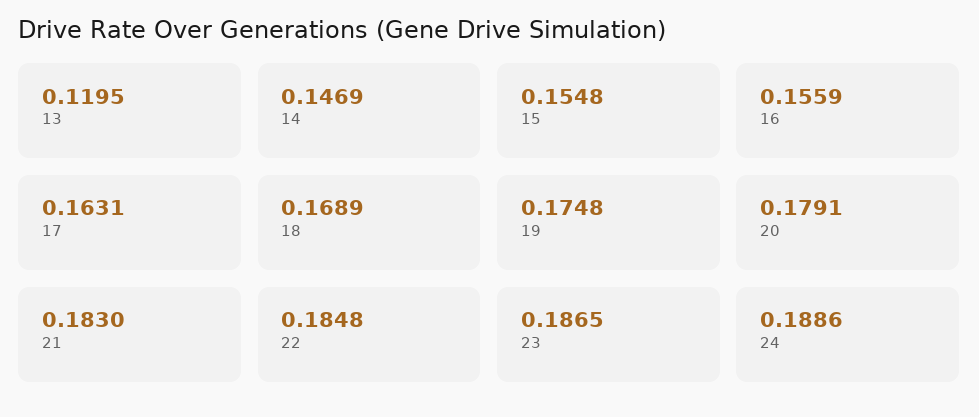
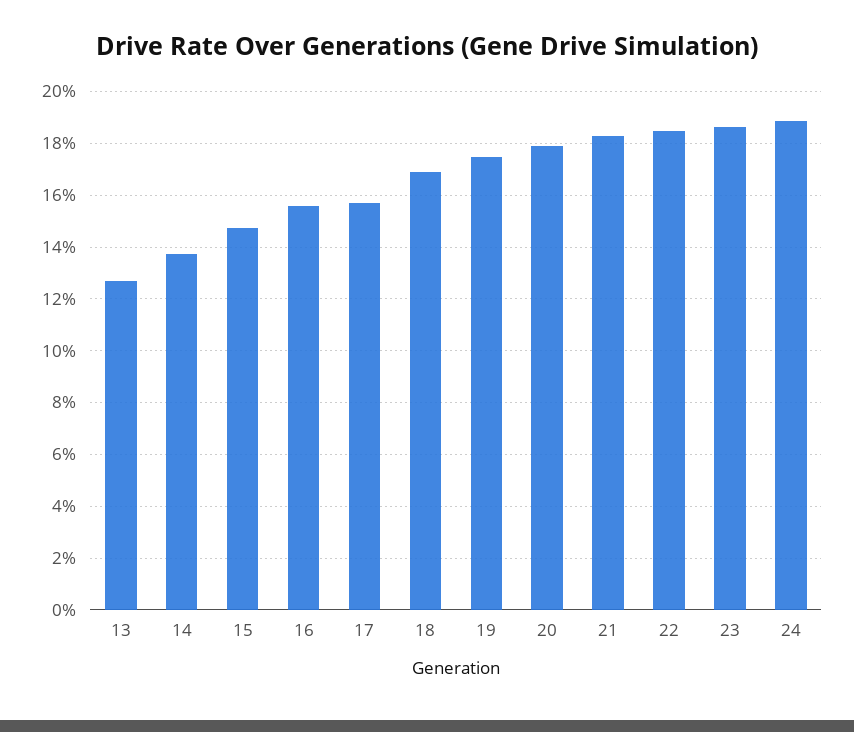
13: 0.1195 -> 0.1275
14: 0.1469 -> 0.1375
15: 0.1548 -> 0.1475
17: 0.1631 -> 0.1575

